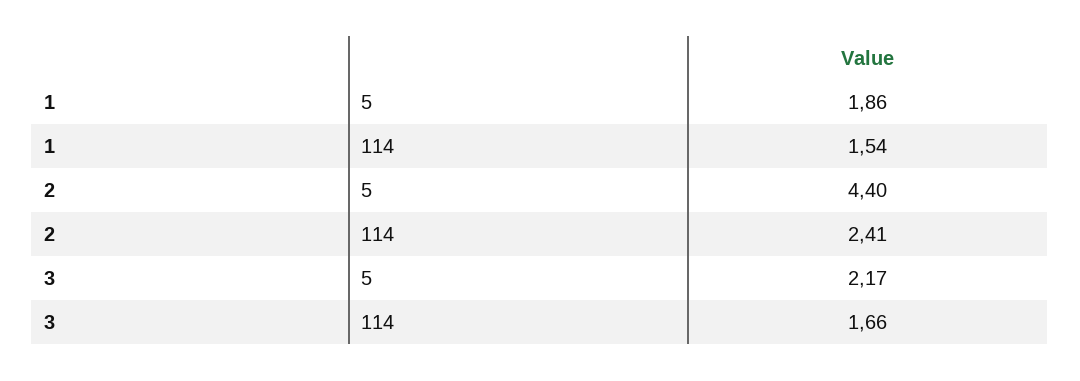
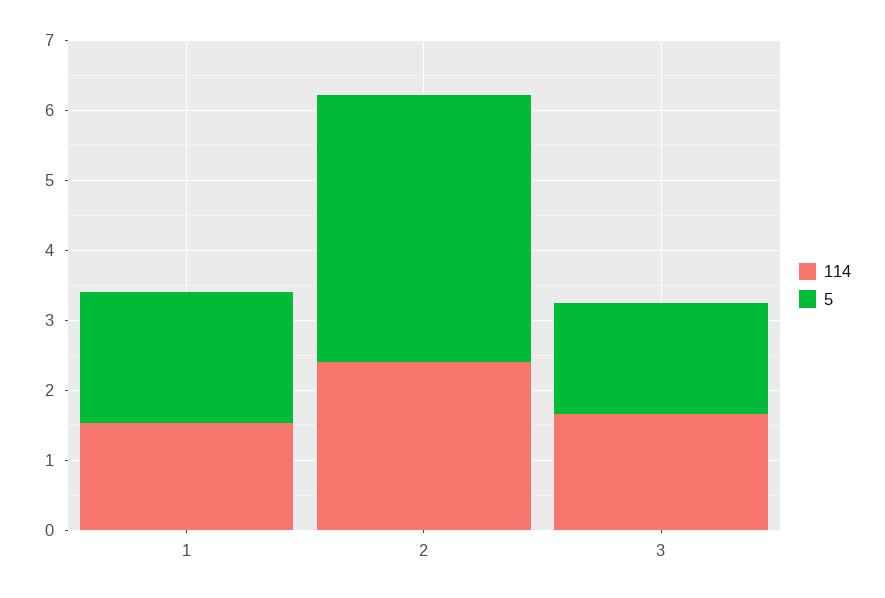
5, 2: 4.4 -> 3.8
5, 3: 2.17 -> 1.6

